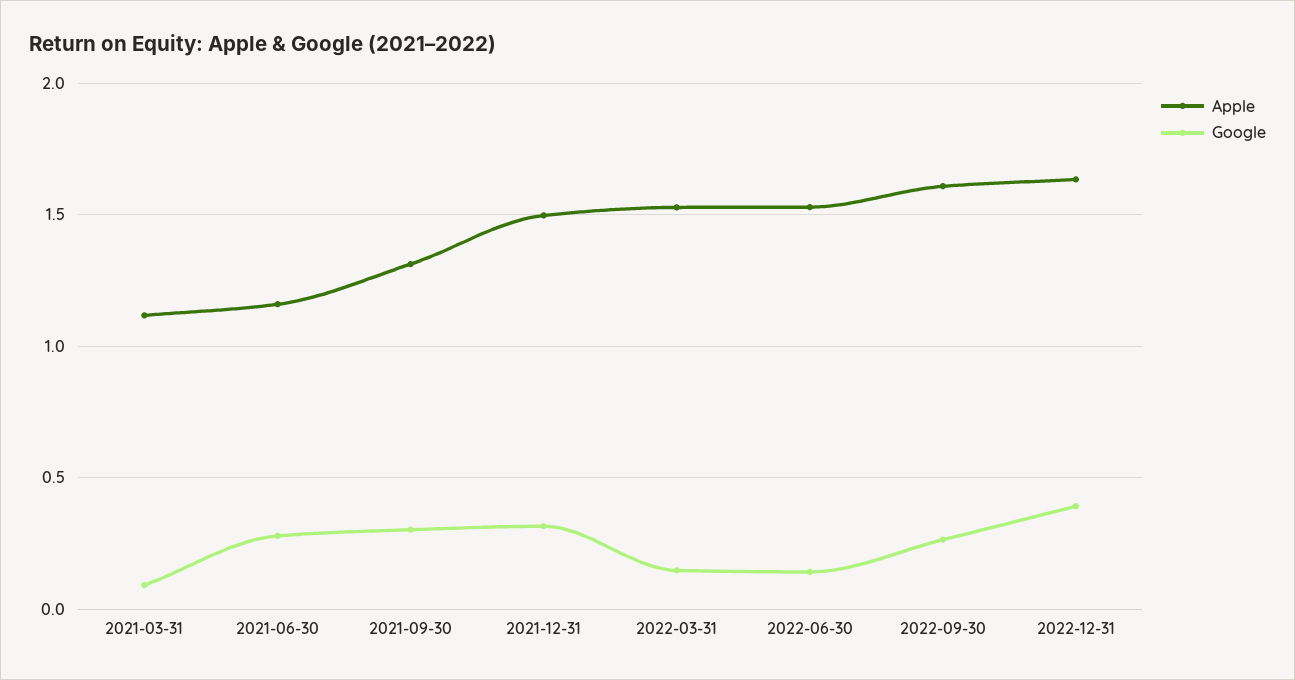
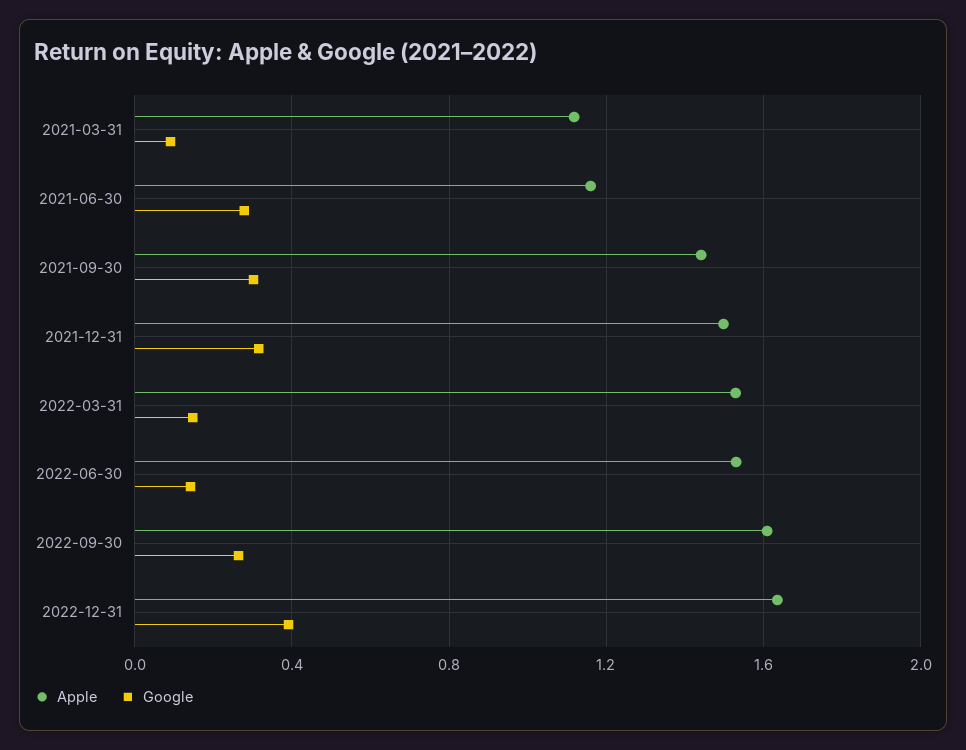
Apple, 2021-09-30: 1.3 -> 1.45

